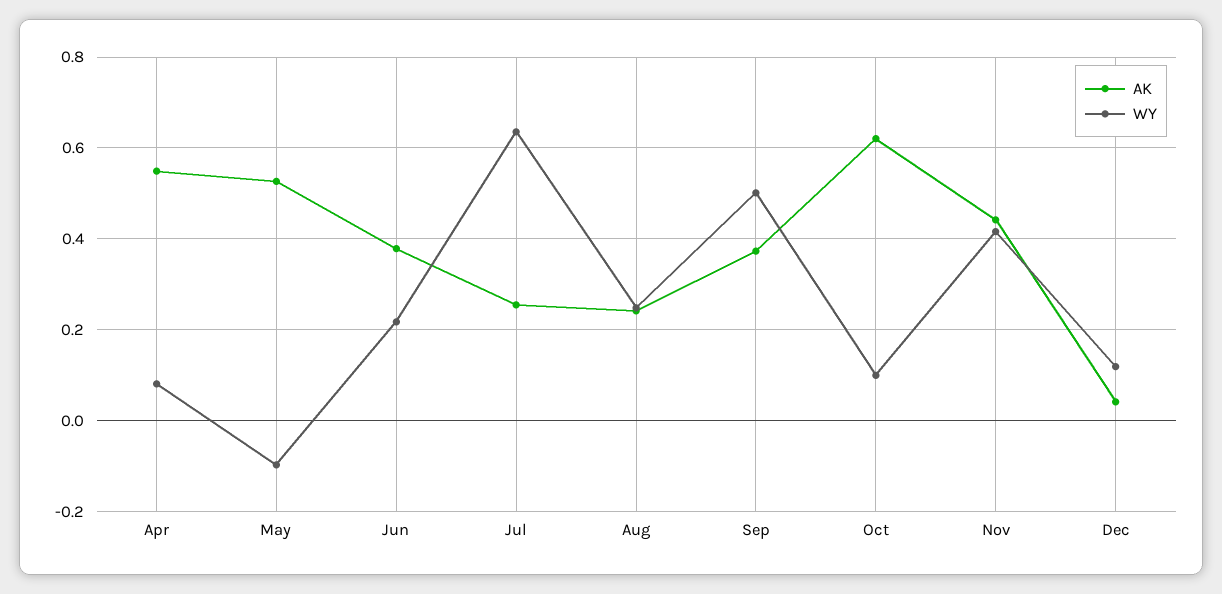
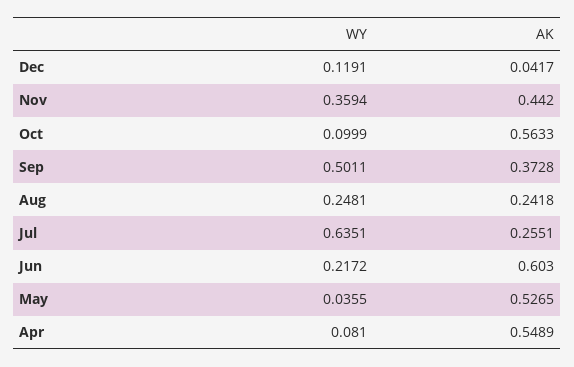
WY, May: -0.1 -> 0.0355
AK, Jun: 0.38 -> 0.603
AK, Oct: 0.62 -> 0.5633
WY, Nov: 0.42 -> 0.3594

